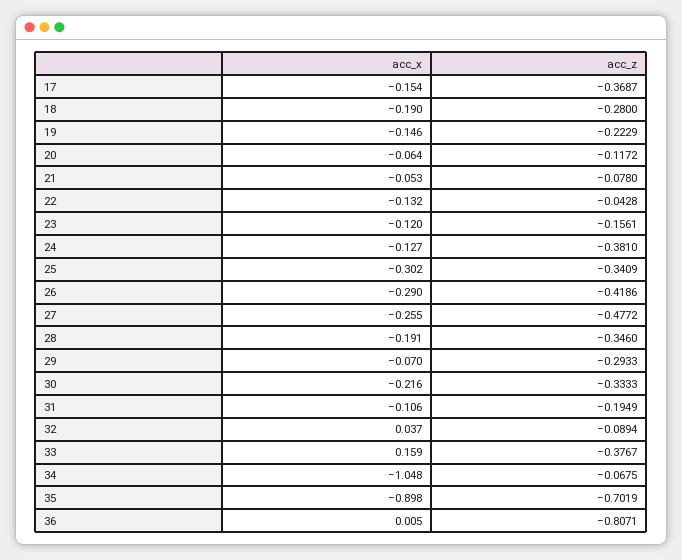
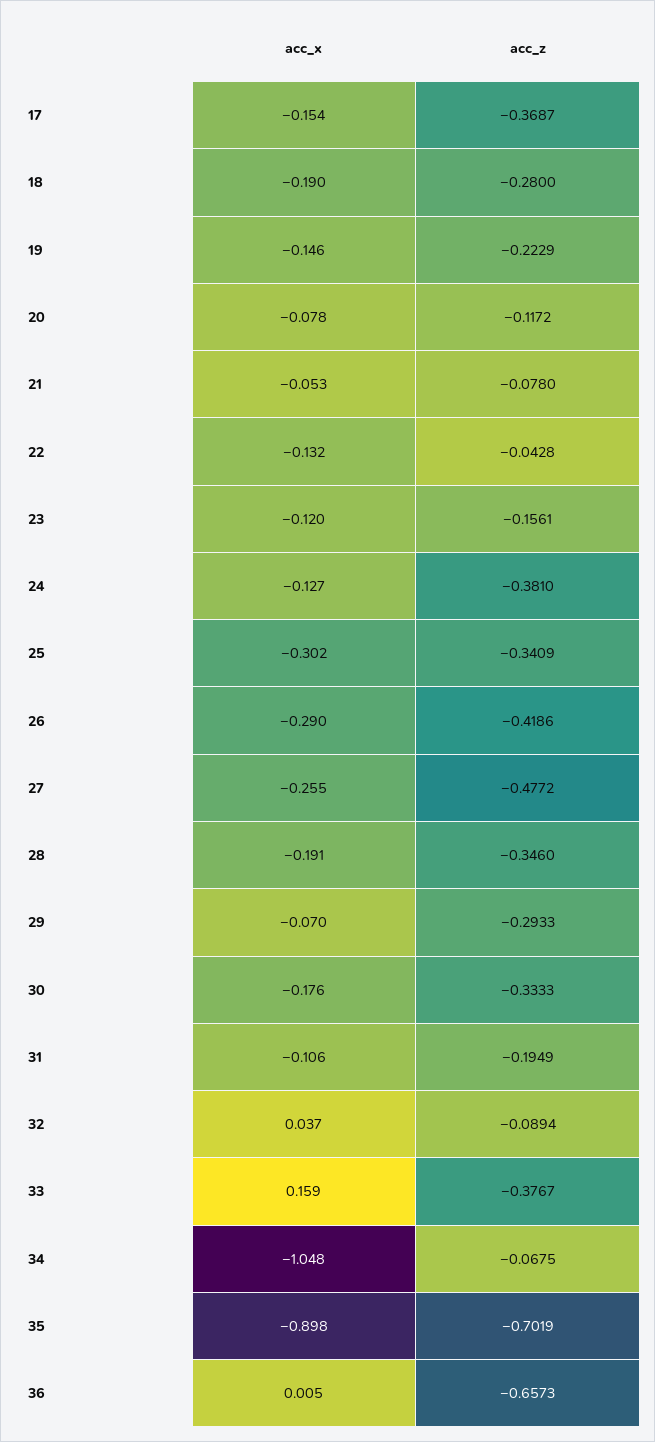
acc_x, 20: -0.064 -> -0.078
acc_x, 30: -0.216 -> -0.176
acc_z, 36: -0.8071 -> -0.6573

